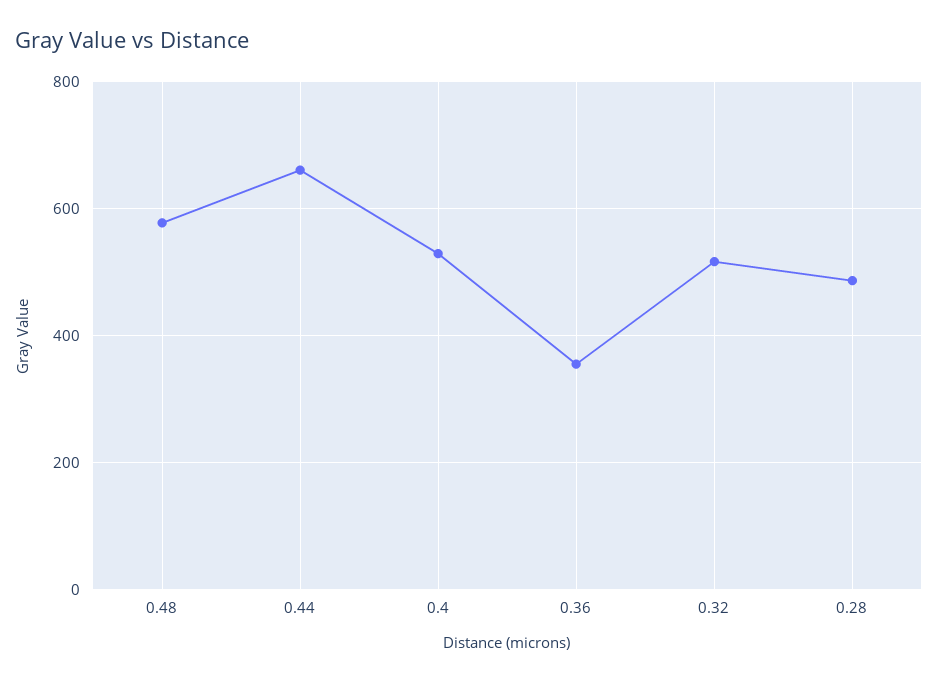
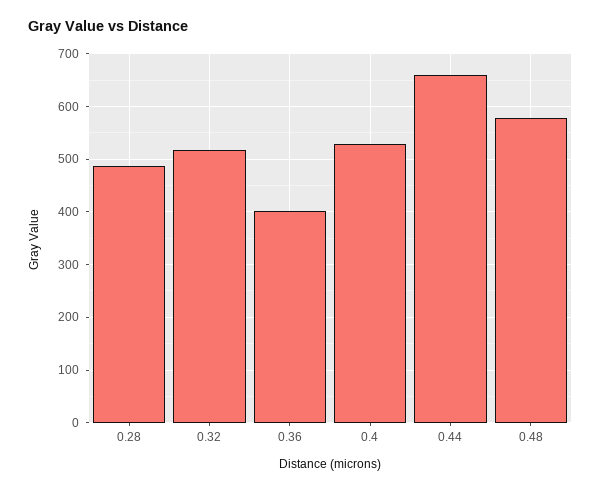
0.36: 360 -> 400

